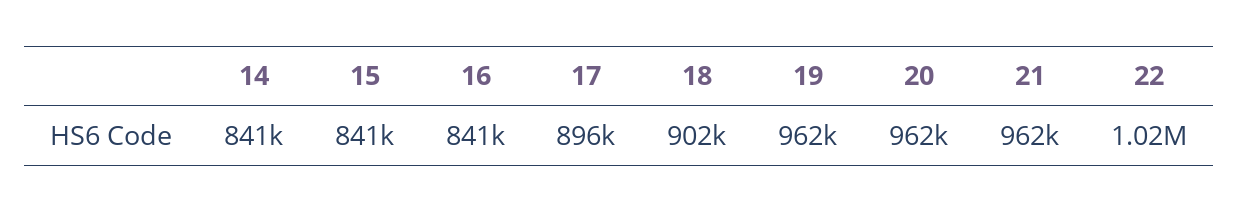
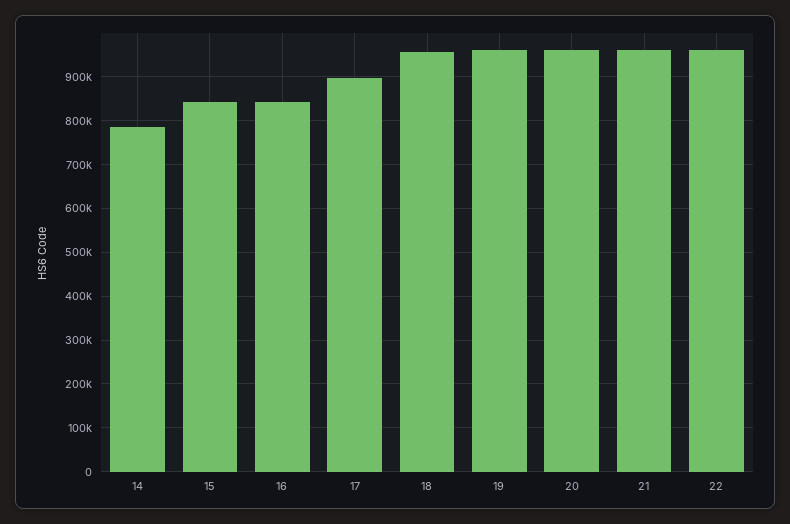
14: 841000 -> 780000
18: 902000 -> 960000
22: 1020000 -> 960000

